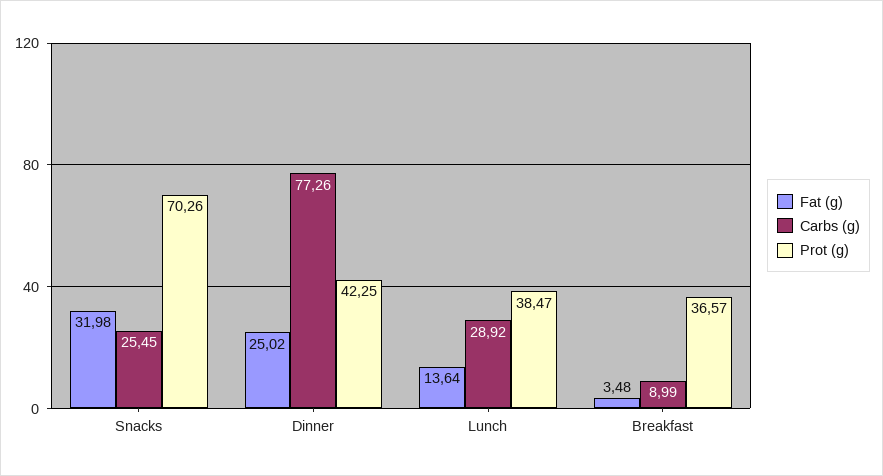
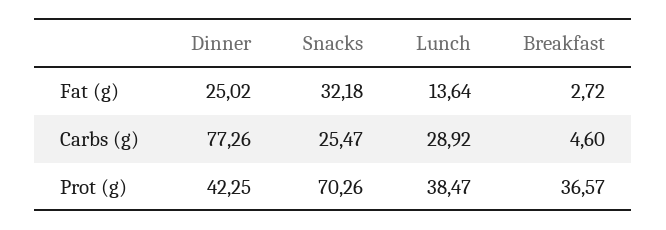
Fat (g), Snacks: 31.98 -> 32.18
Carbs (g), Snacks: 25.45 -> 25.47
Fat (g), Breakfast: 3.48 -> 2.72
Carbs (g), Breakfast: 8.99 -> 4.6

